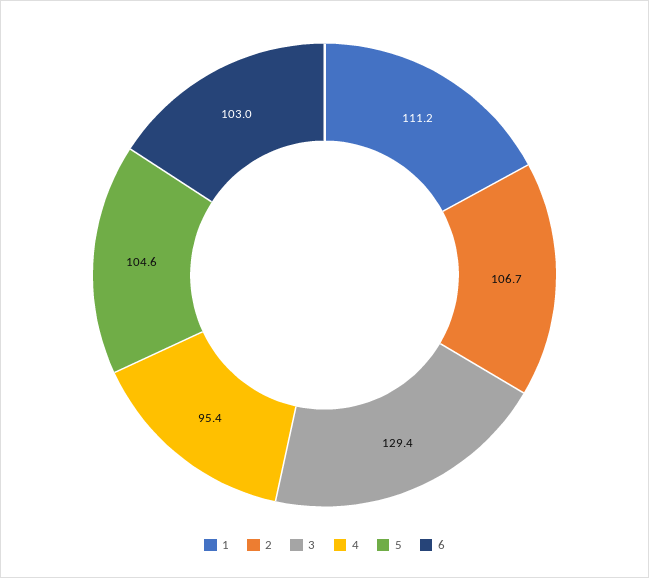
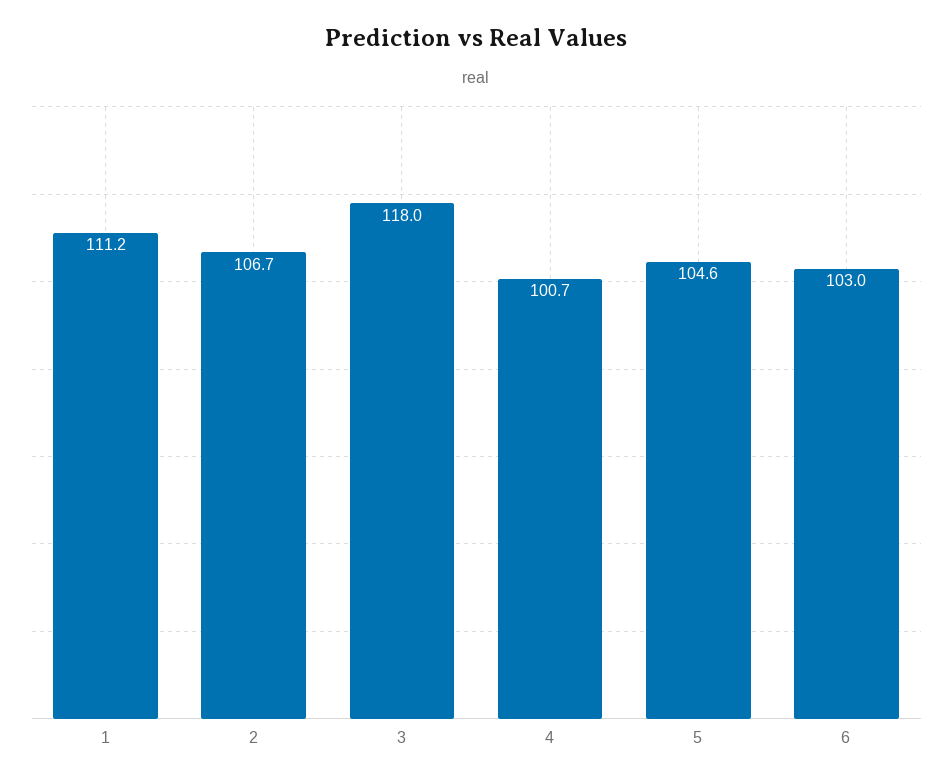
3: 129.4 -> 118
4: 95.4 -> 100.7

